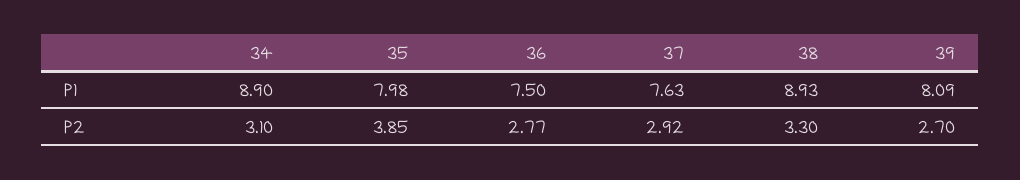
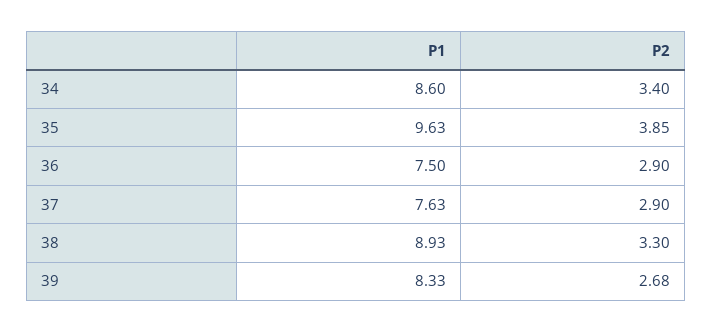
34, P1: 8.9 -> 8.6
35, P1: 7.98 -> 9.63
39, P1: 8.09 -> 8.33
34, P2: 3.1 -> 3.4
36, P2: 2.77 -> 2.9
37, P2: 2.92 -> 2.9
39, P2: 2.7 -> 2.68

